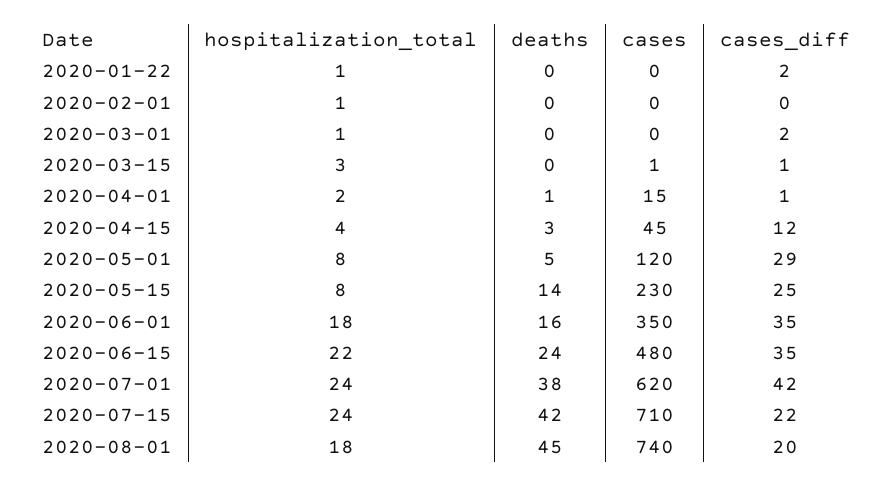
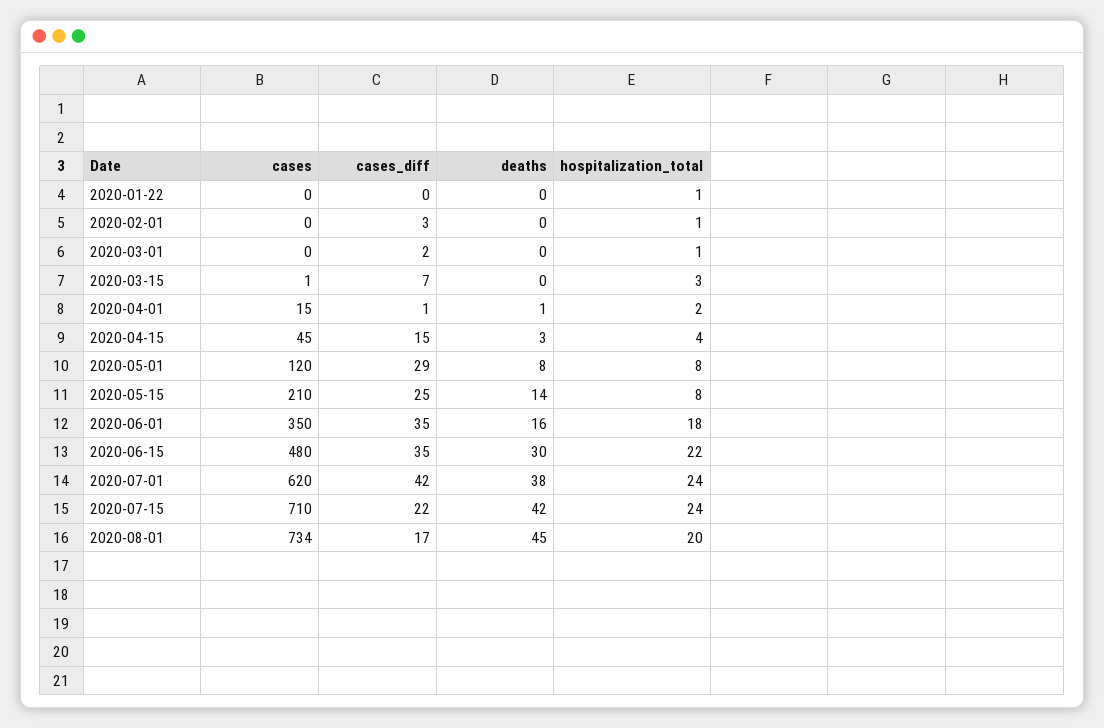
cases_diff, 2020-01-22: 2 -> 0
cases_diff, 2020-02-01: 0 -> 3
cases_diff, 2020-03-15: 1 -> 7
cases_diff, 2020-04-15: 12 -> 15
deaths, 2020-05-01: 5 -> 8
cases, 2020-05-15: 230 -> 210
deaths, 2020-06-15: 24 -> 30
hospitalization_total, 2020-08-01: 18 -> 20
cases, 2020-08-01: 740 -> 734
cases_diff, 2020-08-01: 20 -> 17

